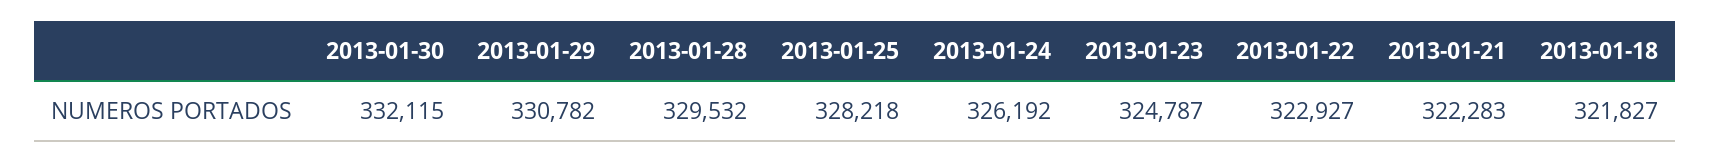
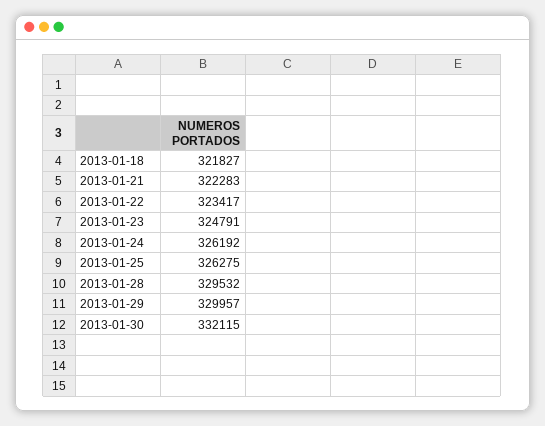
2013-01-29: 330782 -> 329957
2013-01-25: 328218 -> 326275
2013-01-23: 324787 -> 324791
2013-01-22: 322927 -> 323417

